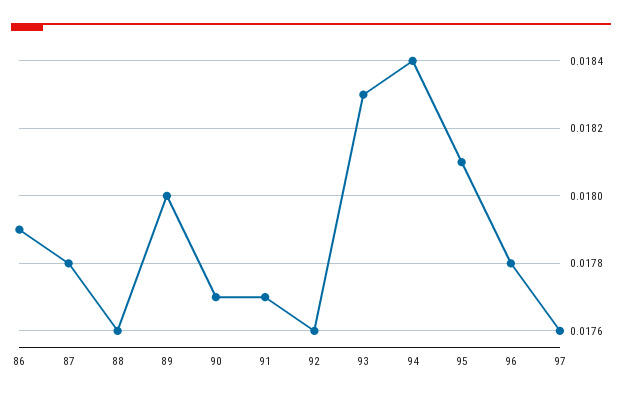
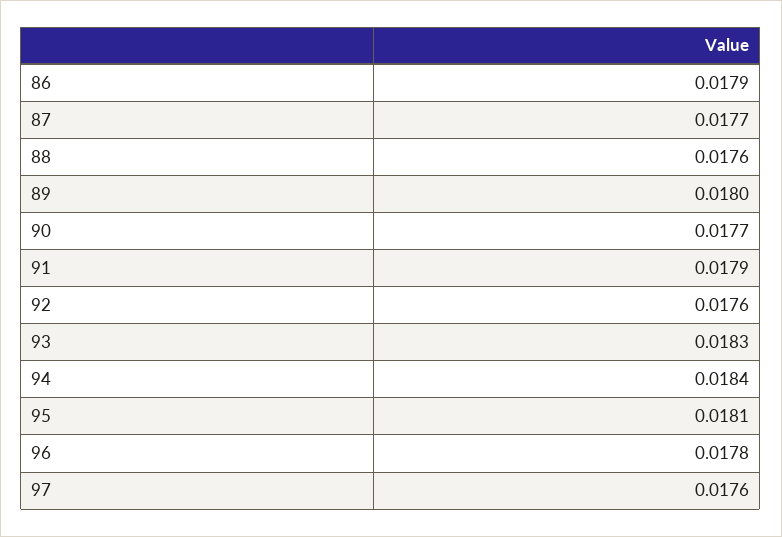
87: 0.0178 -> 0.0177
91: 0.0177 -> 0.0179

